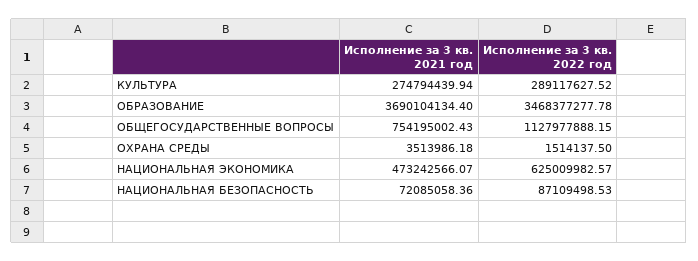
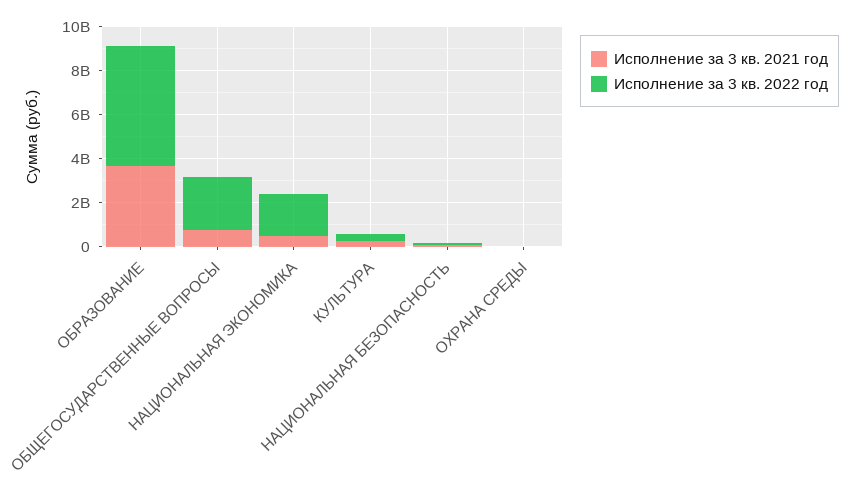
Исполнение за 3 кв. 2022 год, ОБРАЗОВАНИЕ: 3468377277.78 -> 5500000000
Исполнение за 3 кв. 2022 год, ОБЩЕГОСУДАРСТВЕННЫЕ ВОПРОСЫ: 1127977888.15 -> 2500000000
Исполнение за 3 кв. 2022 год, НАЦИОНАЛЬНАЯ ЭКОНОМИКА: 625009982.57 -> 2000000000

